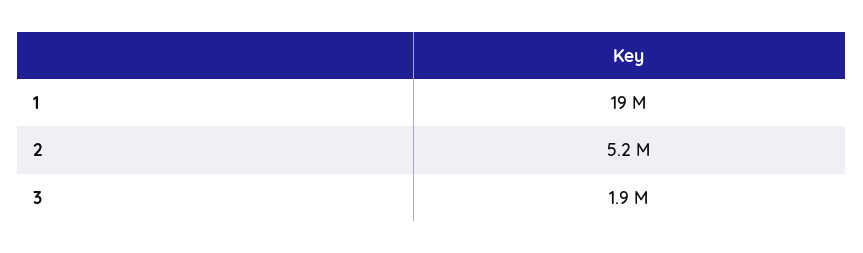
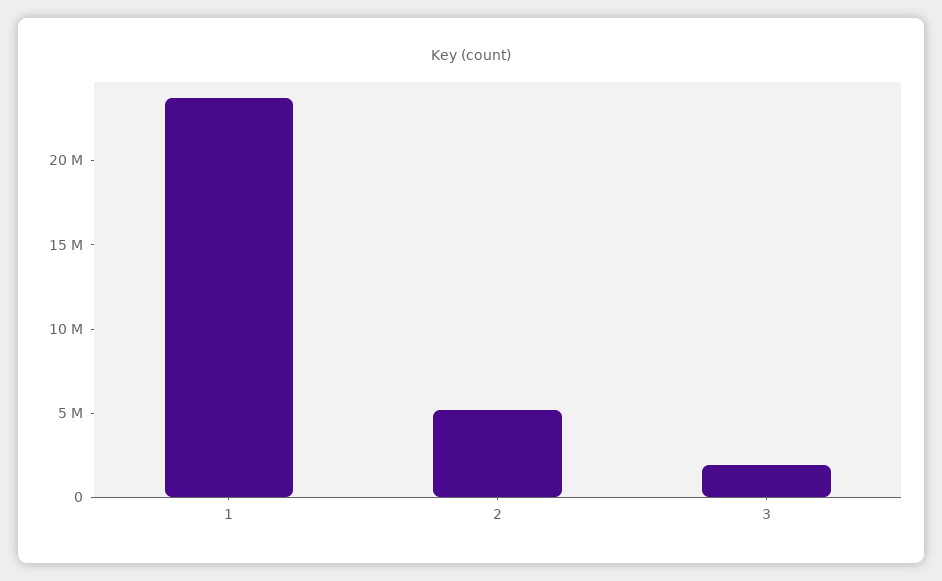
1: 19000000 -> 24000000

